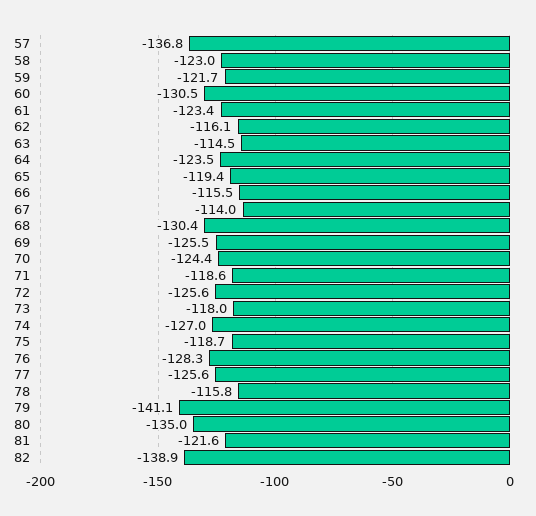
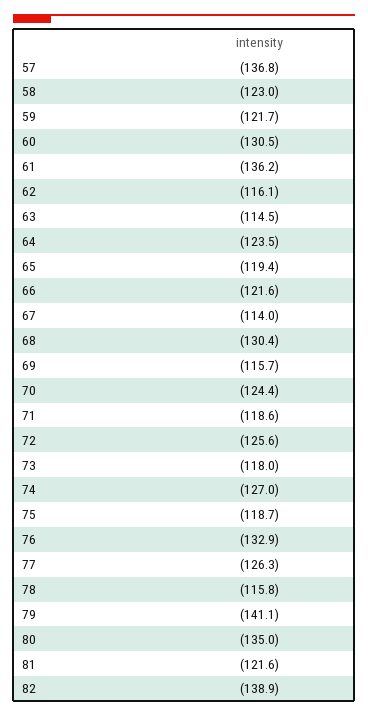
61: -123.4 -> -136.2
66: -115.5 -> -121.6
69: -125.5 -> -115.7
76: -128.3 -> -132.9
77: -125.6 -> -126.3

